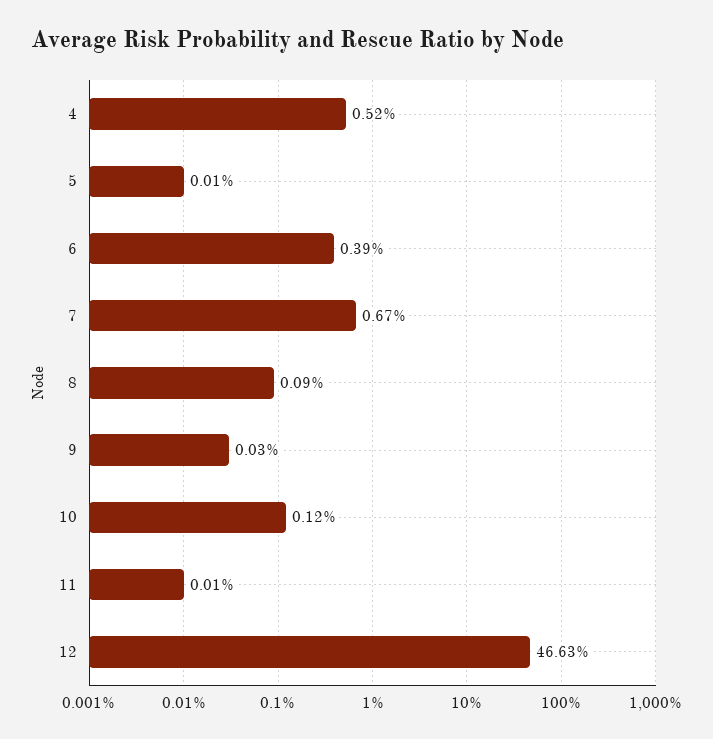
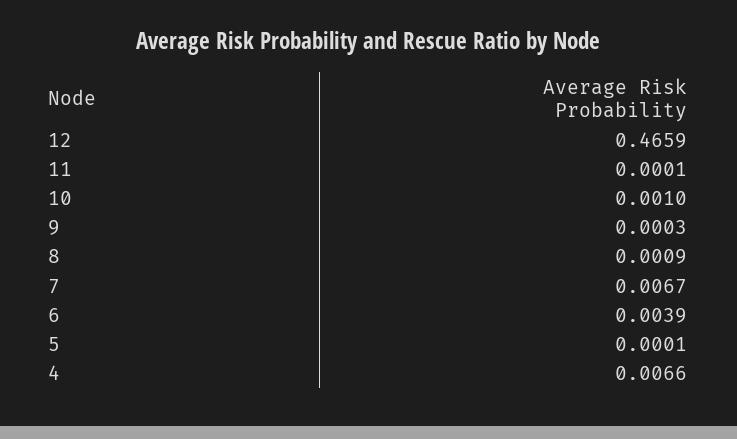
4: 0.0052 -> 0.0066
10: 0.0012 -> 0.001
12: 0.4663 -> 0.4659

